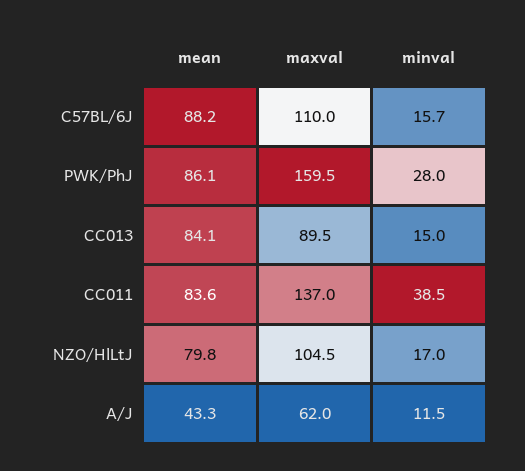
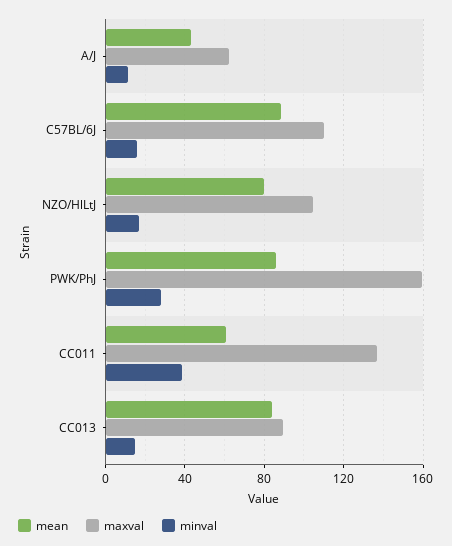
mean, CC011: 83.6 -> 60

